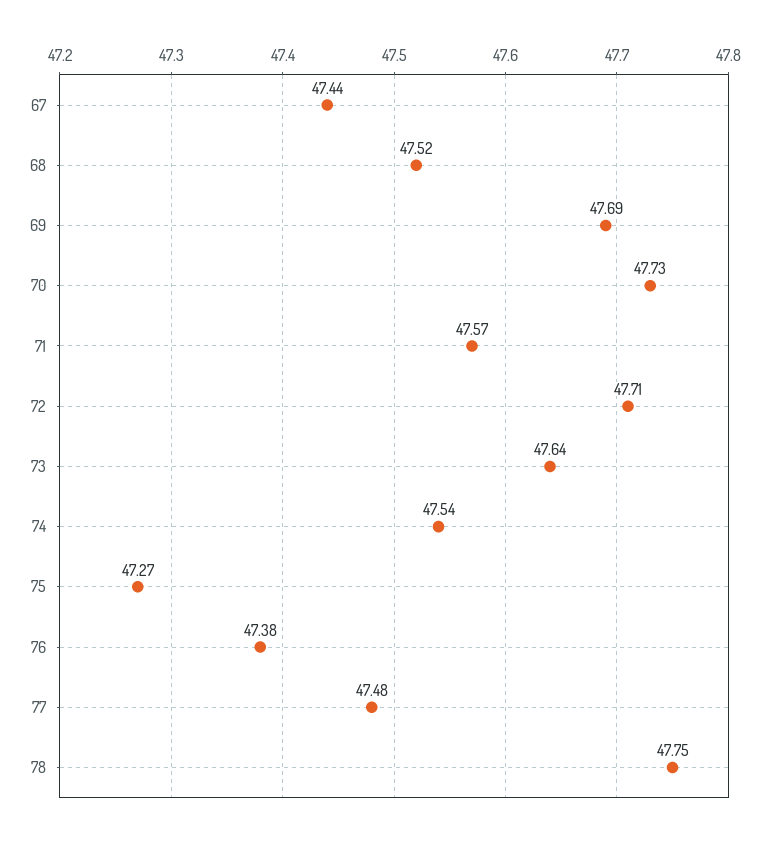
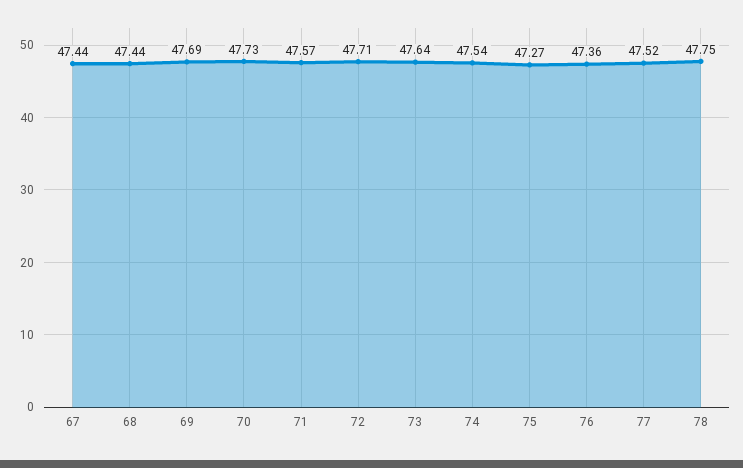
68: 47.52 -> 47.44
76: 47.38 -> 47.36
77: 47.48 -> 47.52

